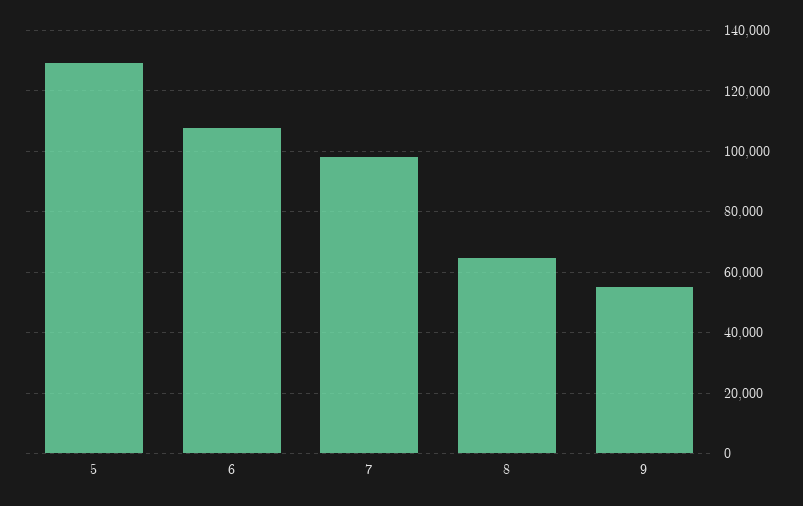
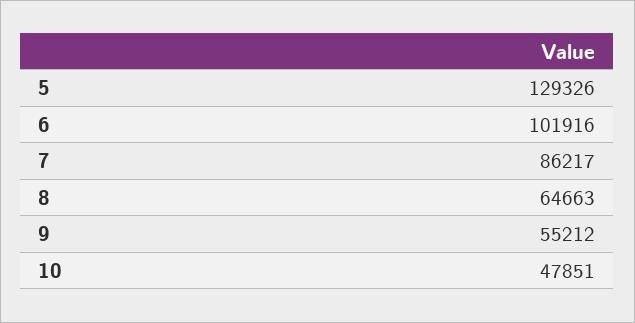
6: 108000 -> 101916
7: 98000 -> 86217
10: none -> 47851

